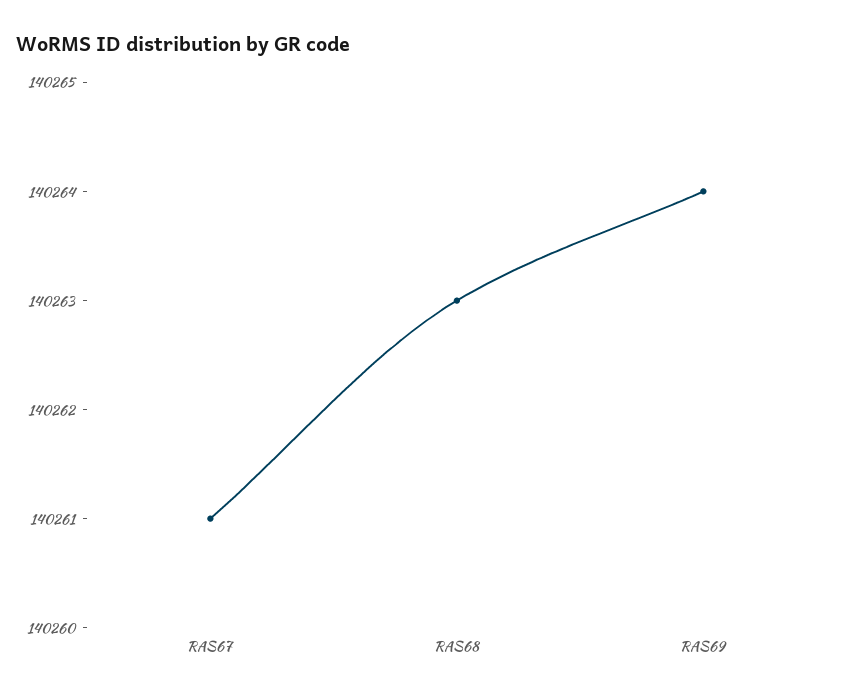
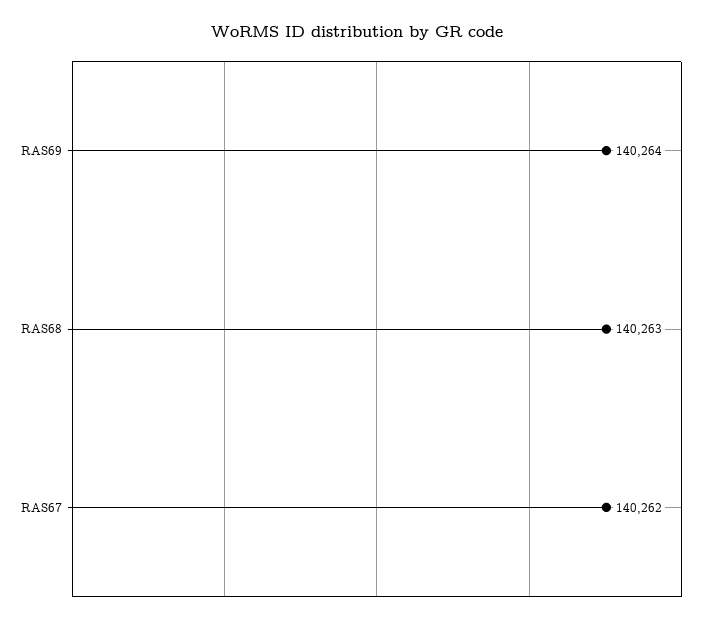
RAS67: 140261 -> 140262

